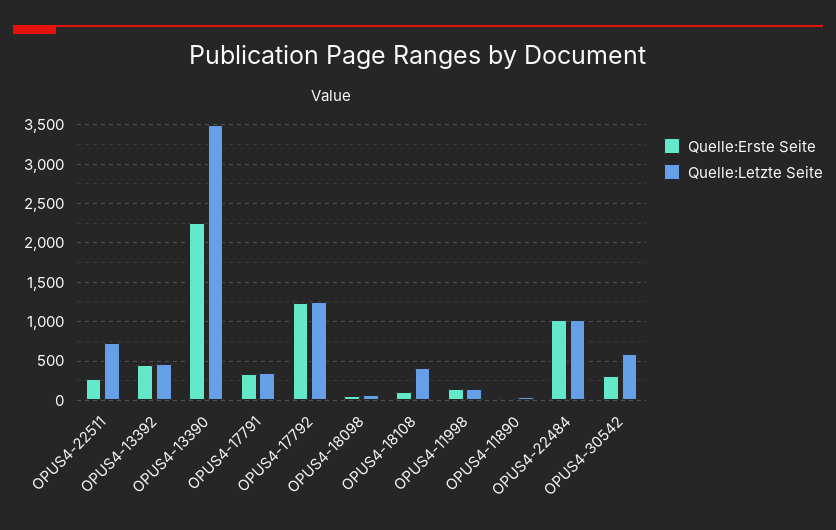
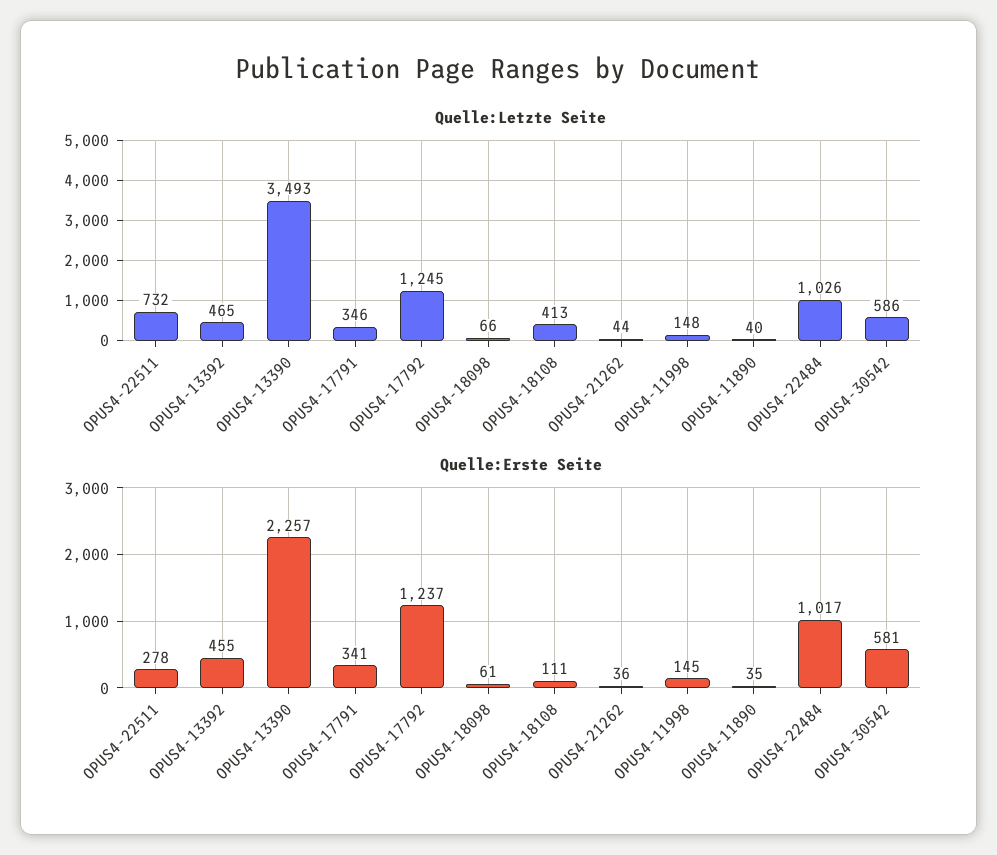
Quelle:Erste Seite, OPUS4-30542: 300 -> 581
Quelle:Letzte Seite, OPUS4-21262: none -> 44
Quelle:Erste Seite, OPUS4-21262: none -> 36

